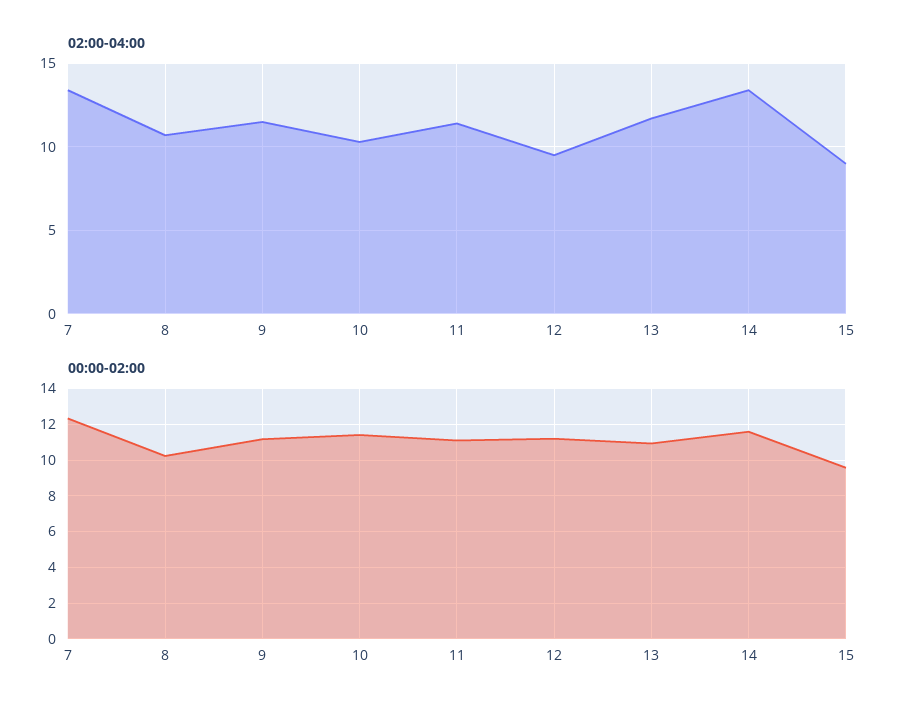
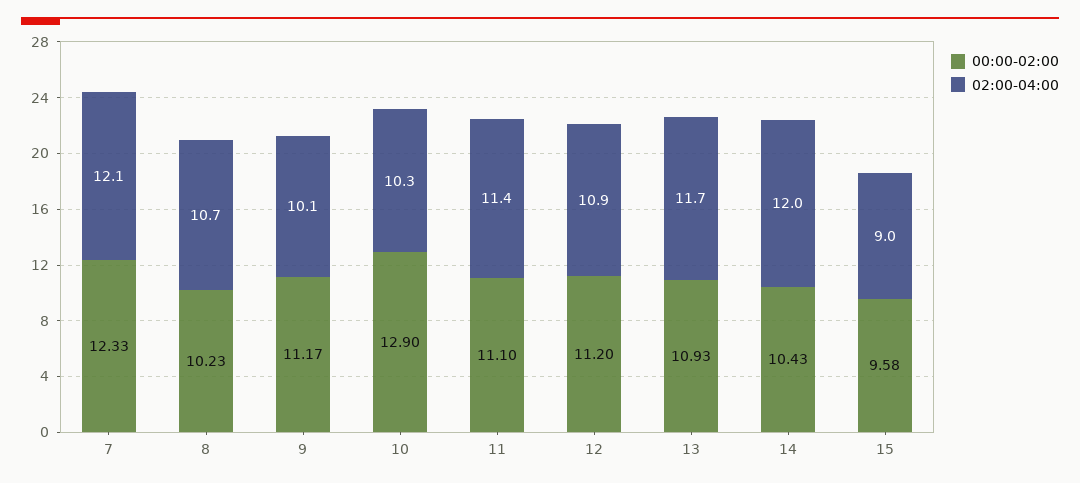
02:00-04:00, 7: 13.5 -> 12.1
02:00-04:00, 9: 11.5 -> 10.1
02:00-04:00, 12: 9.5 -> 10.9
02:00-04:00, 14: 13.5 -> 12
00:00-02:00, 10: 11.5 -> 12.9
00:00-02:00, 14: 11.5 -> 10.43

